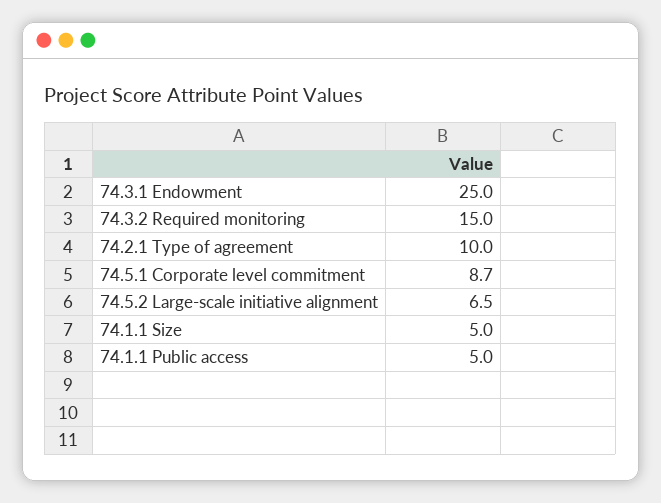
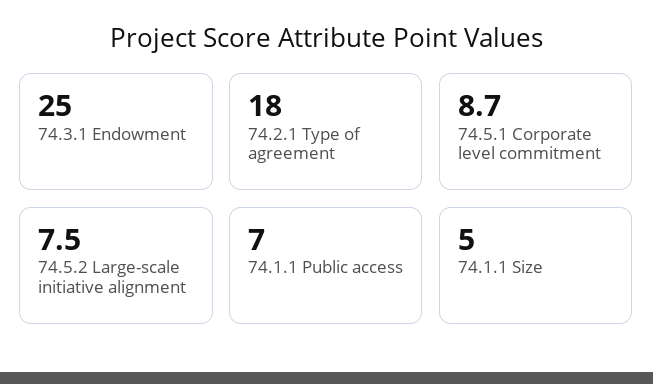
74.3.2 Required monitoring: 15 -> none
74.2.1 Type of agreement: 10 -> 18
74.5.2 Large-scale initiative alignment: 6.5 -> 7.5
74.1.1 Public access: 5 -> 7

